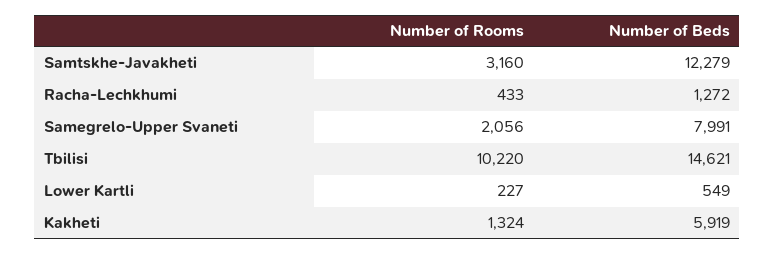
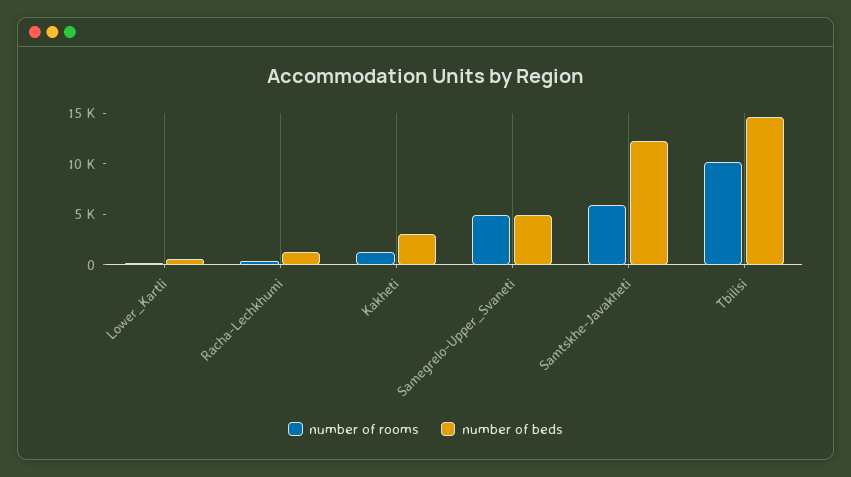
Number of Rooms, Samtskhe-Javakheti: 3160 -> 6000
Number of Rooms, Samegrelo-Upper Svaneti: 2056 -> 5000
Number of Beds, Samegrelo-Upper Svaneti: 7991 -> 5000
Number of Beds, Kakheti: 5919 -> 3000

